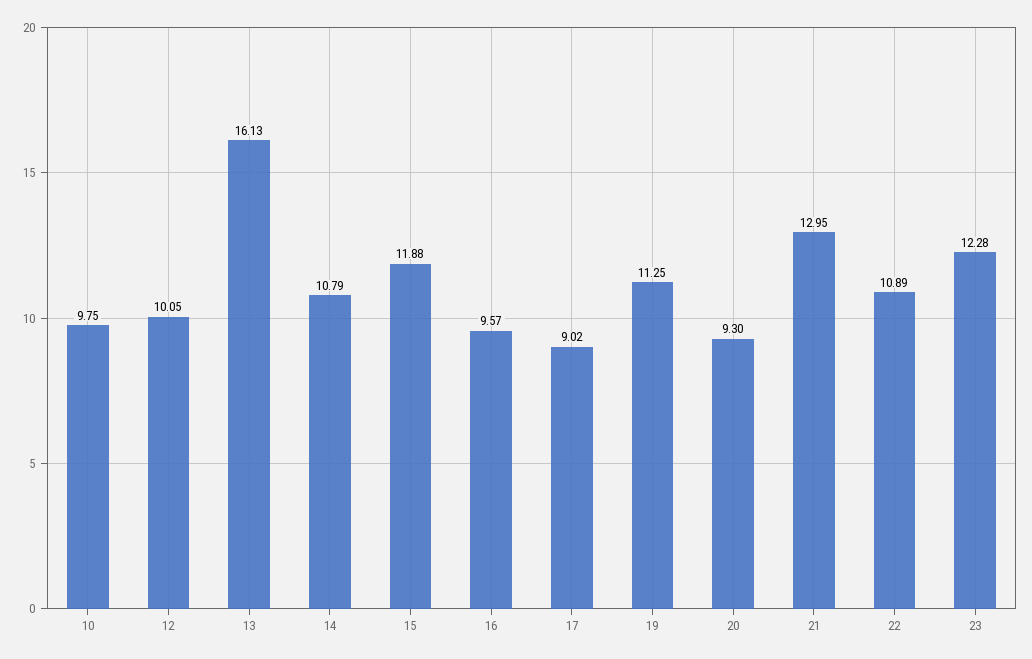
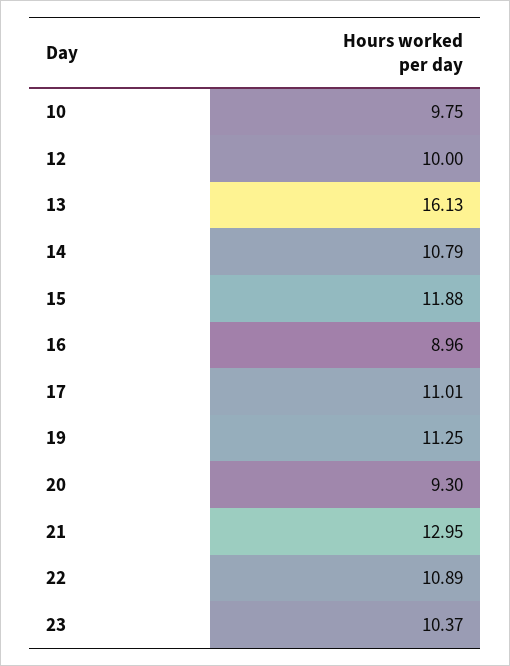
12: 10.05 -> 10
16: 9.57 -> 8.96
17: 9.02 -> 11.01
23: 12.28 -> 10.37

